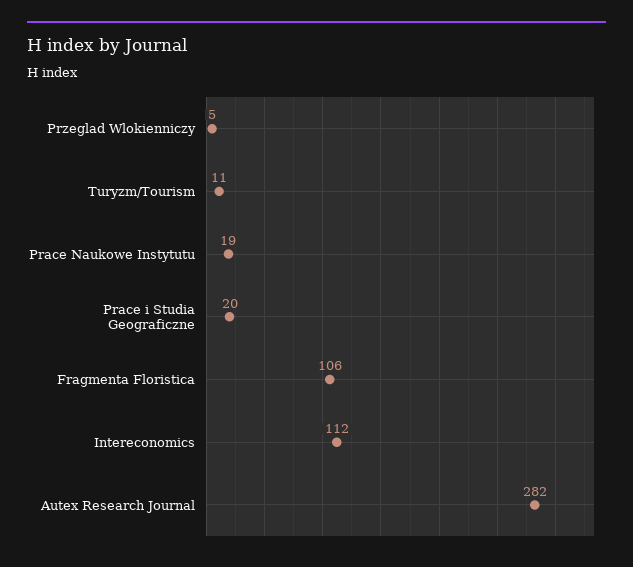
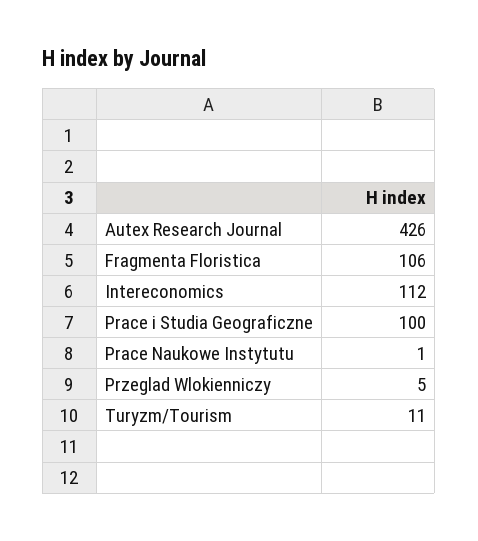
Prace Naukowe Instytutu: 19 -> 1
Prace i Studia Geograficzne: 20 -> 100
Autex Research Journal: 282 -> 426

